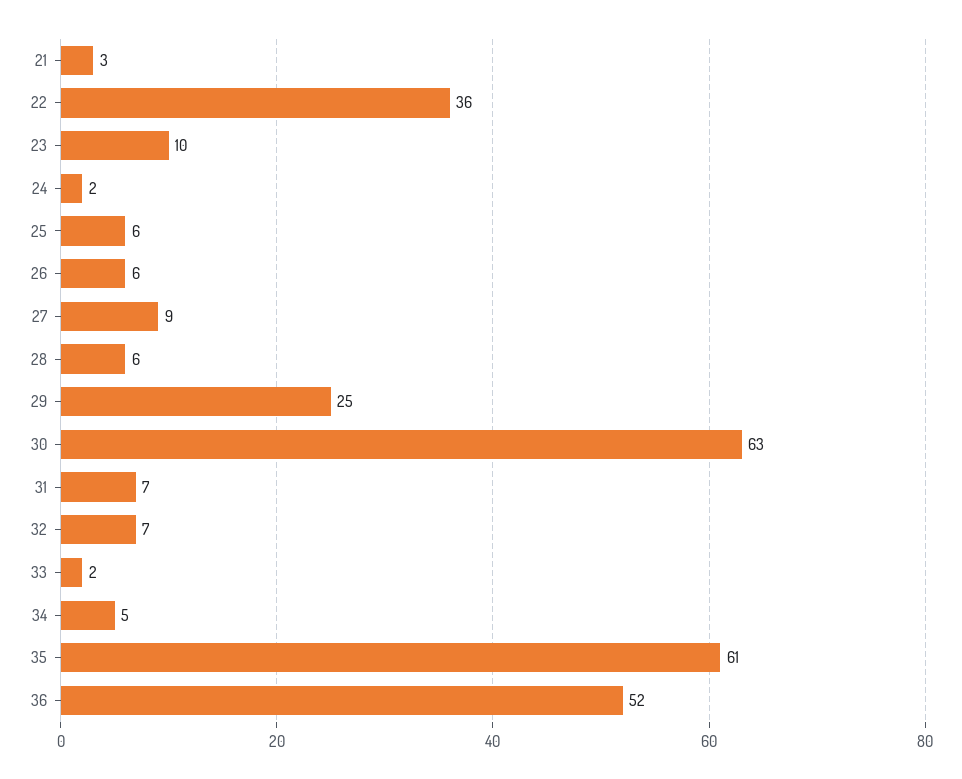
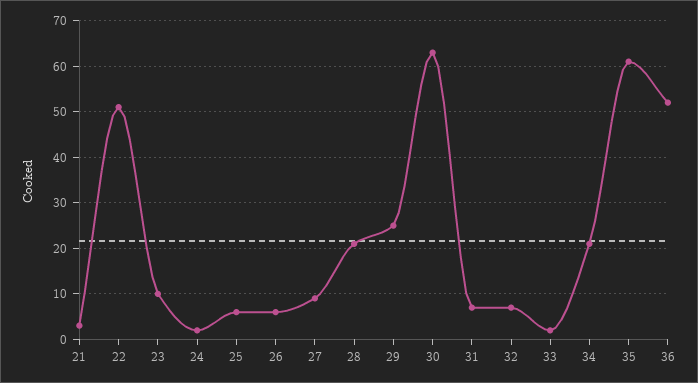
22: 36 -> 50
28: 6 -> 20
34: 5 -> 20

